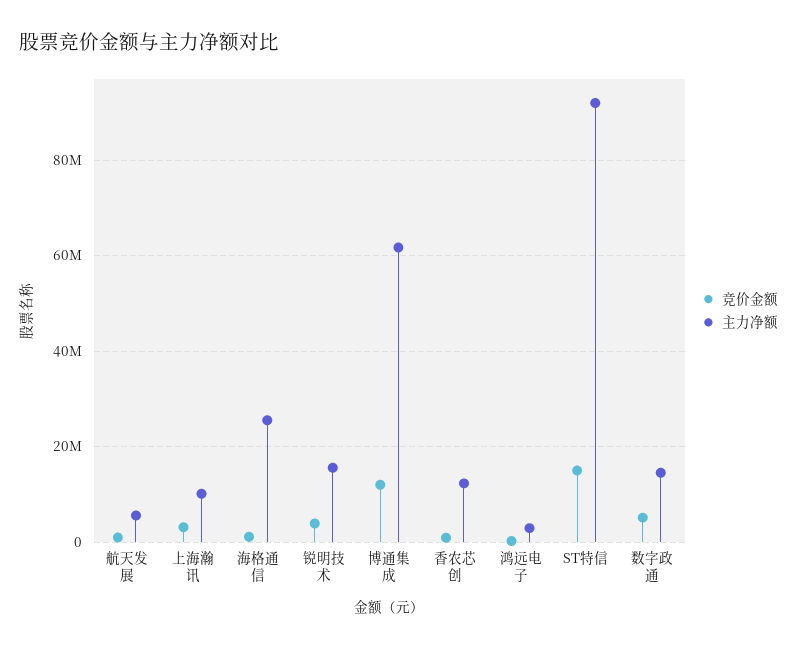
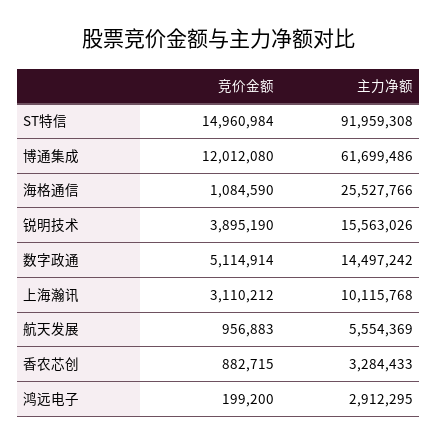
主力净额, 香农芯创: 12000000 -> 3284433

